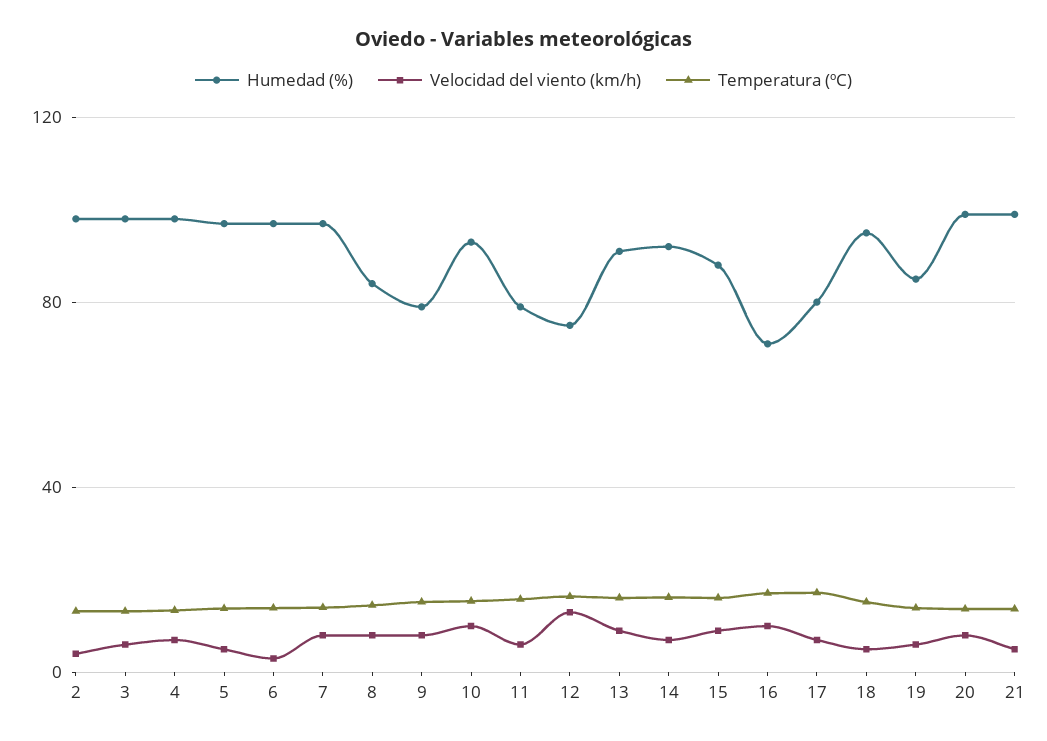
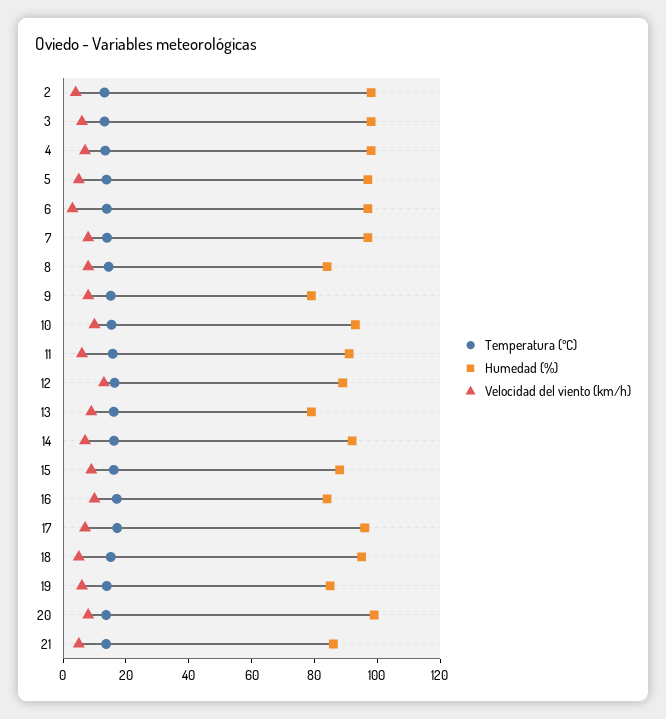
Humedad (%), 11: 80 -> 90
Humedad (%), 12: 75 -> 90
Humedad (%), 13: 90 -> 80
Humedad (%), 16: 70 -> 85
Humedad (%), 17: 80 -> 95
Humedad (%), 21: 100 -> 85

